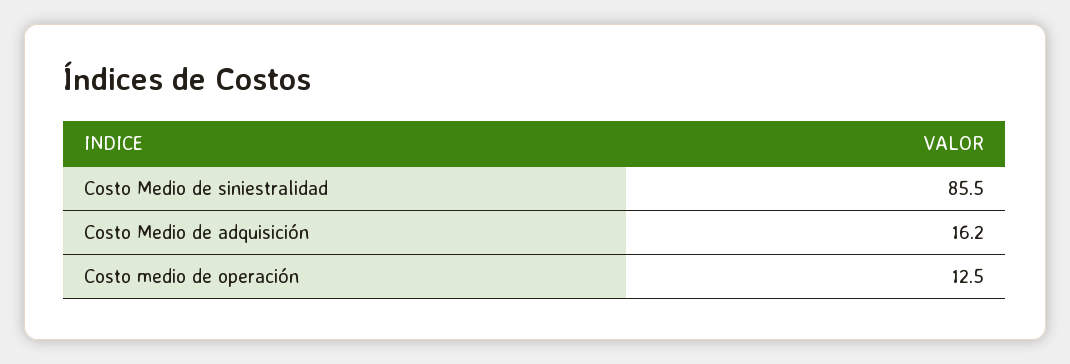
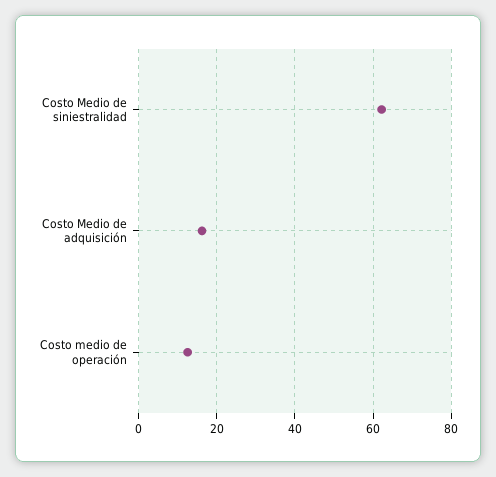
Costo Medio de siniestralidad: 85.5 -> 62

